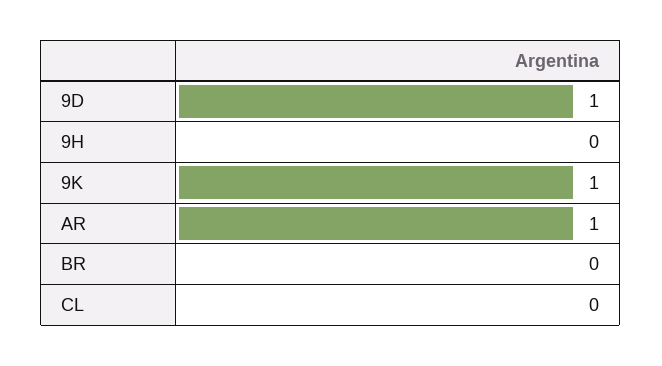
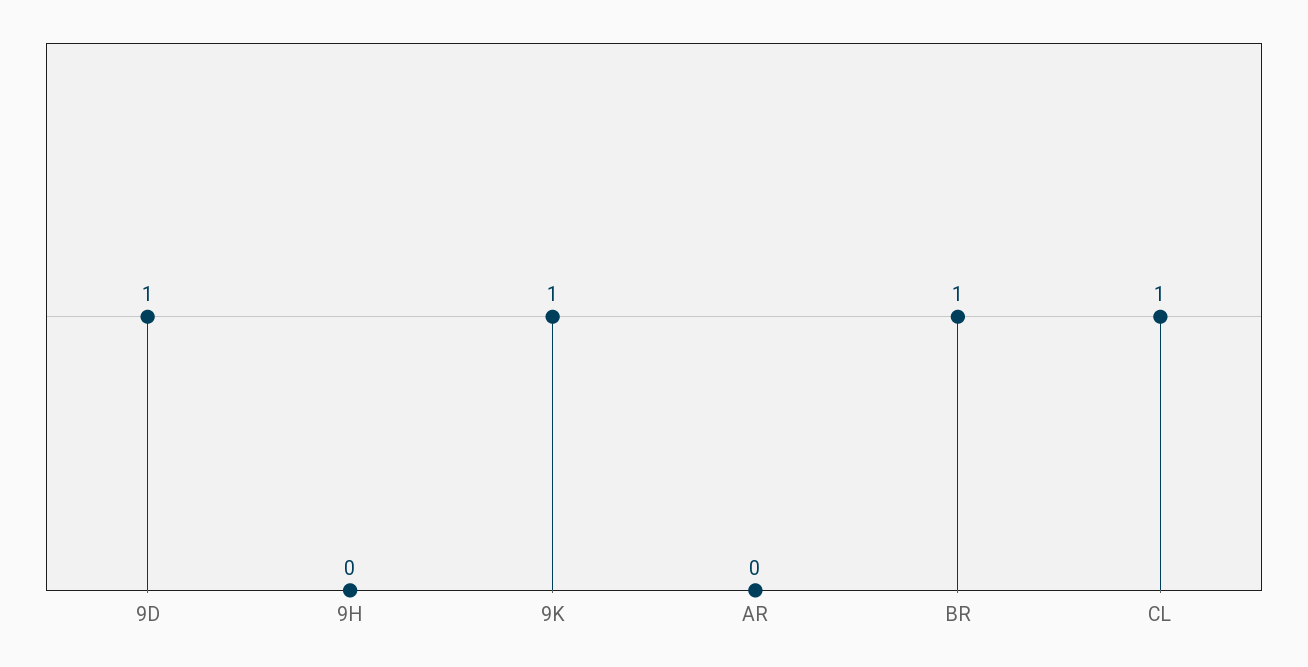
AR: 1 -> 0
BR: 0 -> 1
CL: 0 -> 1

